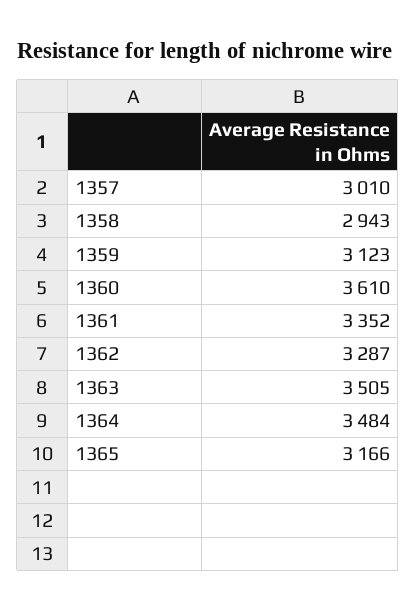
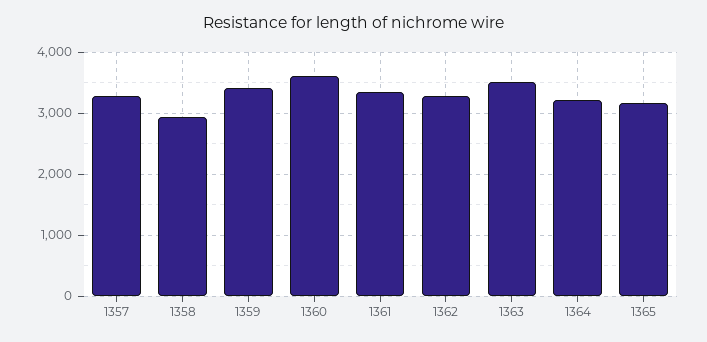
1357: 3010 -> 3300
1359: 3123 -> 3400
1364: 3484 -> 3200

